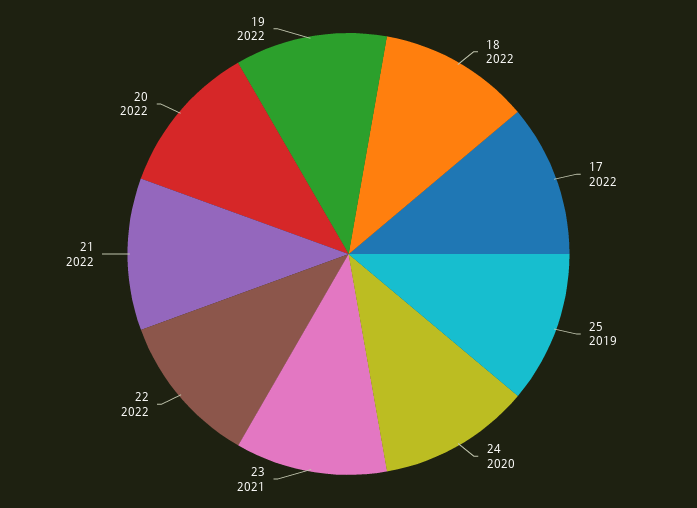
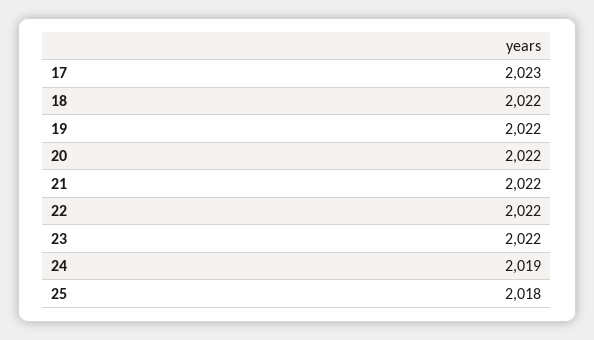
17: 2022 -> 2023
25: 2019 -> 2018
24: 2020 -> 2019
23: 2021 -> 2022

